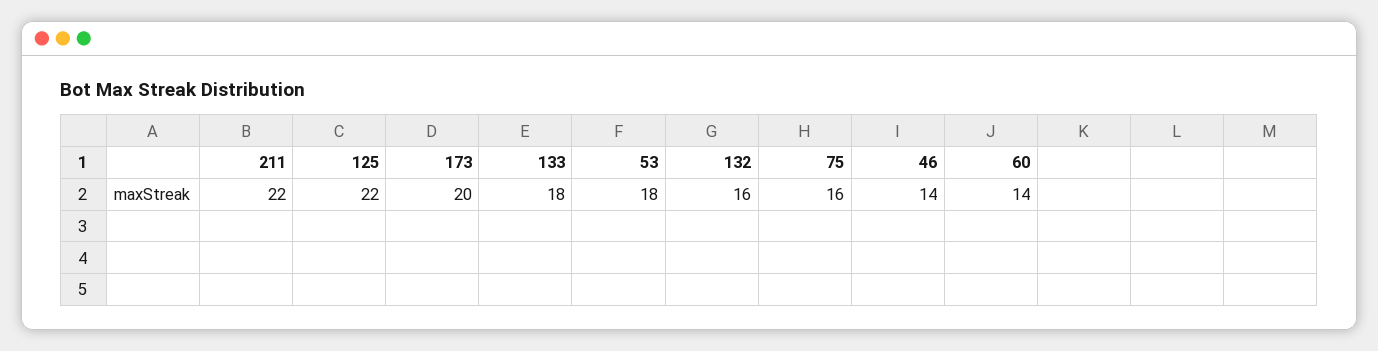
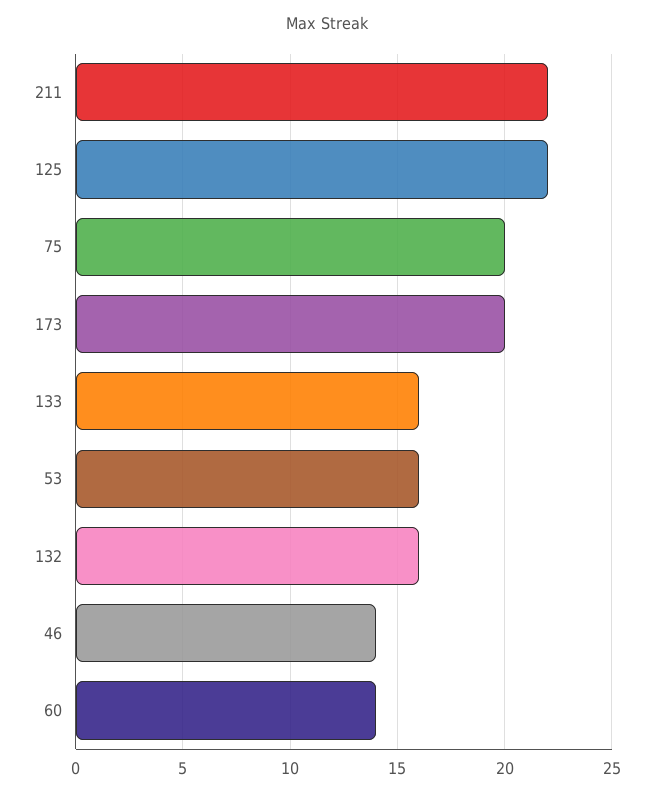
133: 18 -> 16
53: 18 -> 16
75: 16 -> 20

